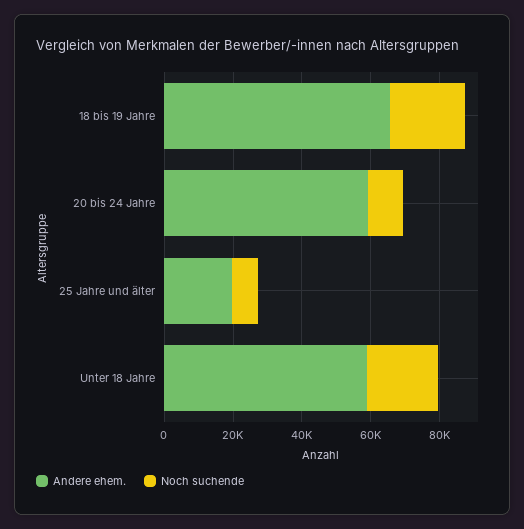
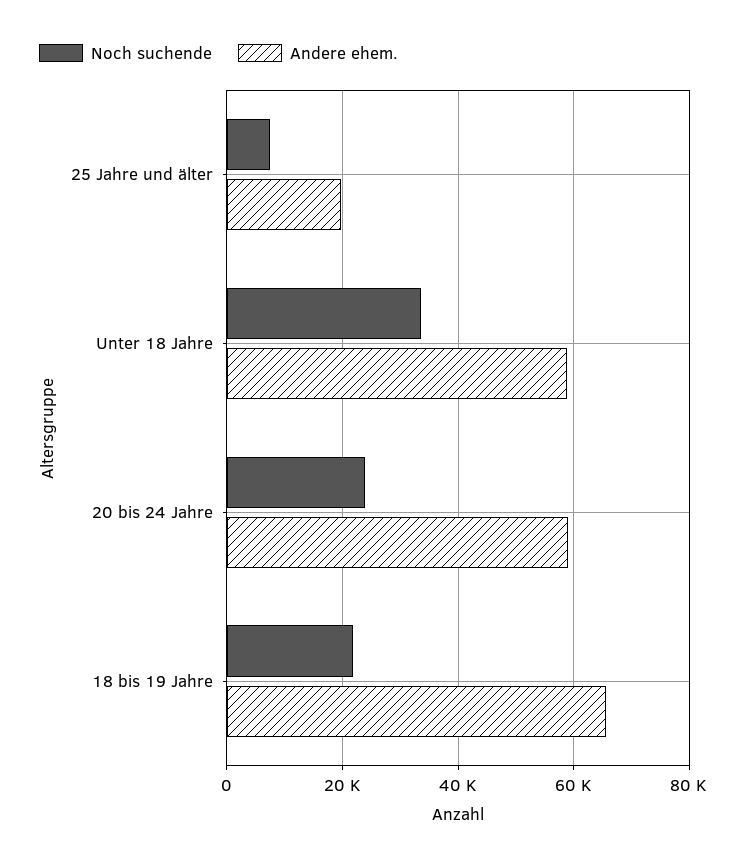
Noch suchende, 20 bis 24 Jahre: 10000 -> 24000
Noch suchende, Unter 18 Jahre: 20000 -> 34000

